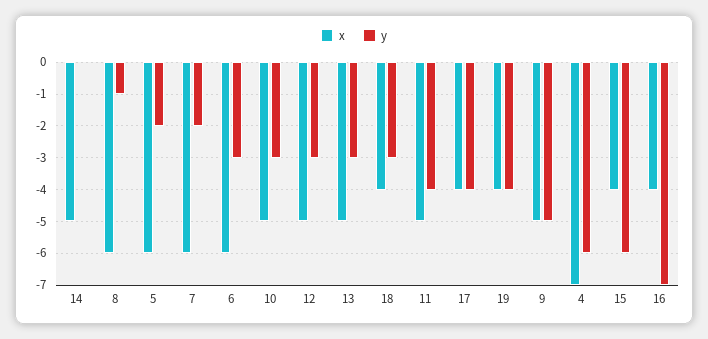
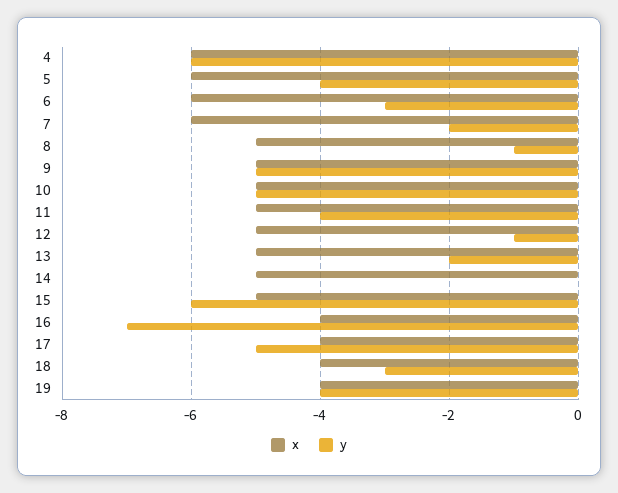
x, 8: -6 -> -5
y, 5: -2 -> -4
y, 10: -3 -> -5
y, 12: -3 -> -1
y, 13: -3 -> -2
y, 17: -4 -> -5
x, 4: -7 -> -6
x, 15: -4 -> -5

